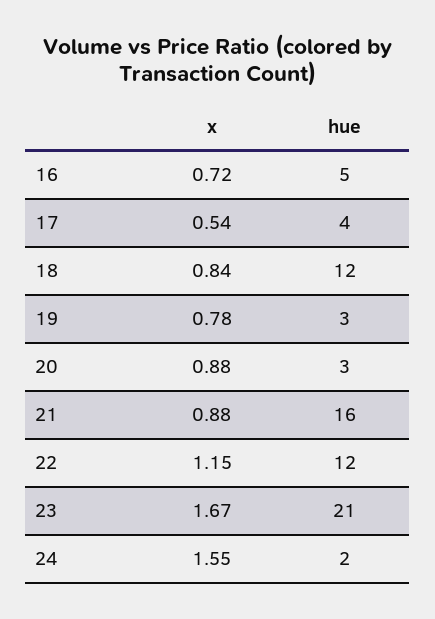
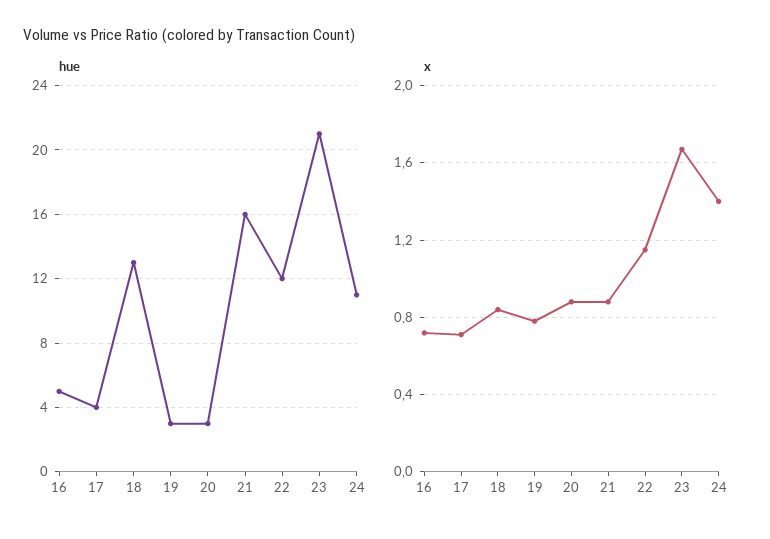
x, 17: 0.54 -> 0.7
hue, 18: 12 -> 13
x, 24: 1.55 -> 1.4
hue, 24: 2 -> 11

